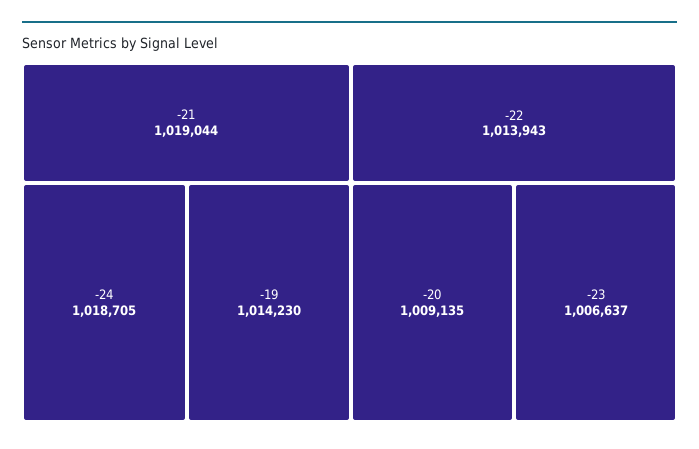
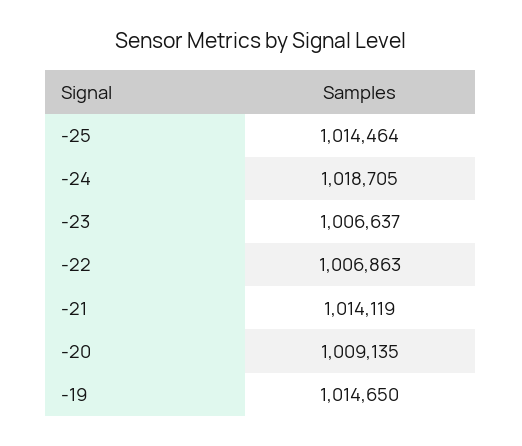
-21: 1019044 -> 1014119
-19: 1014230 -> 1014650
-22: 1013943 -> 1006863
-25: none -> 1014464

